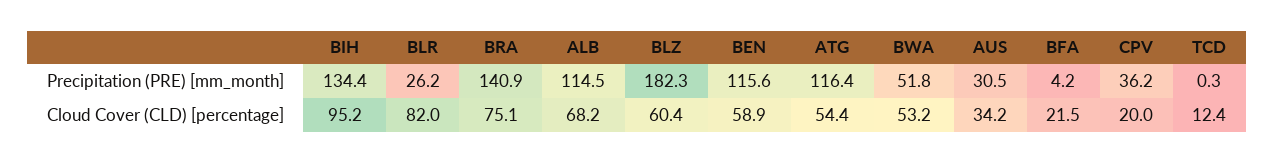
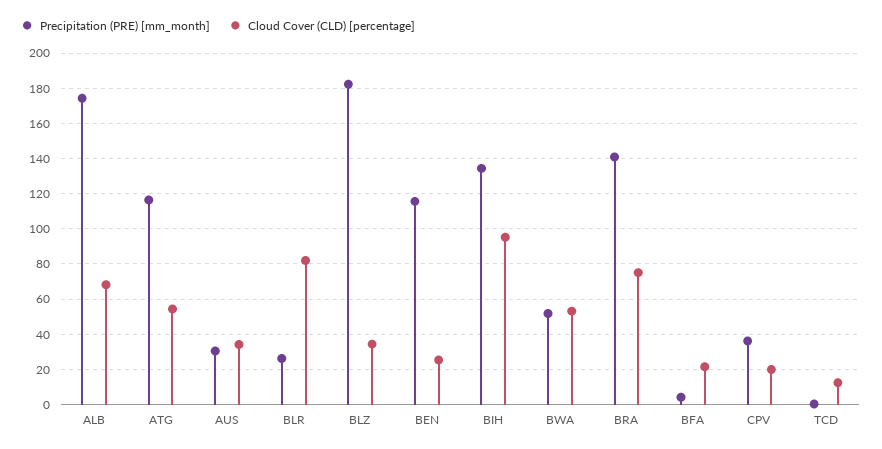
Precipitation (PRE) [mm_month], ALB: 114.5 -> 175
Cloud Cover (CLD) [percentage], BLZ: 60.4 -> 35
Cloud Cover (CLD) [percentage], BEN: 58.9 -> 25

